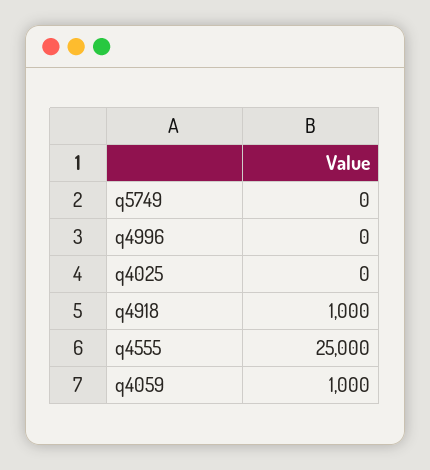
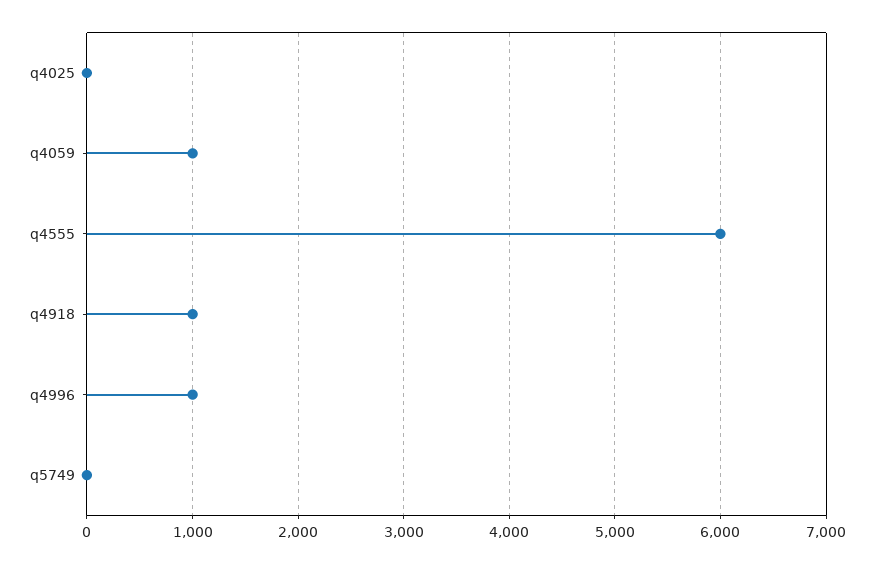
q4996: 0 -> 1000
q4555: 25000 -> 6000

